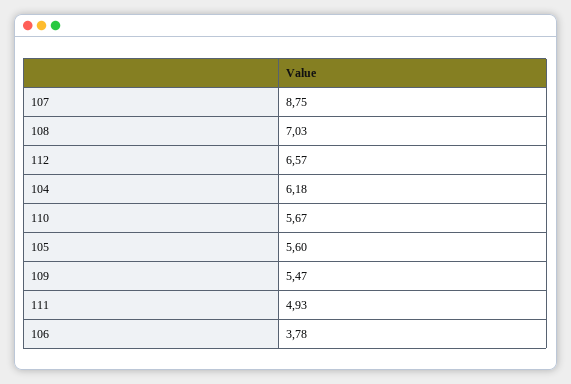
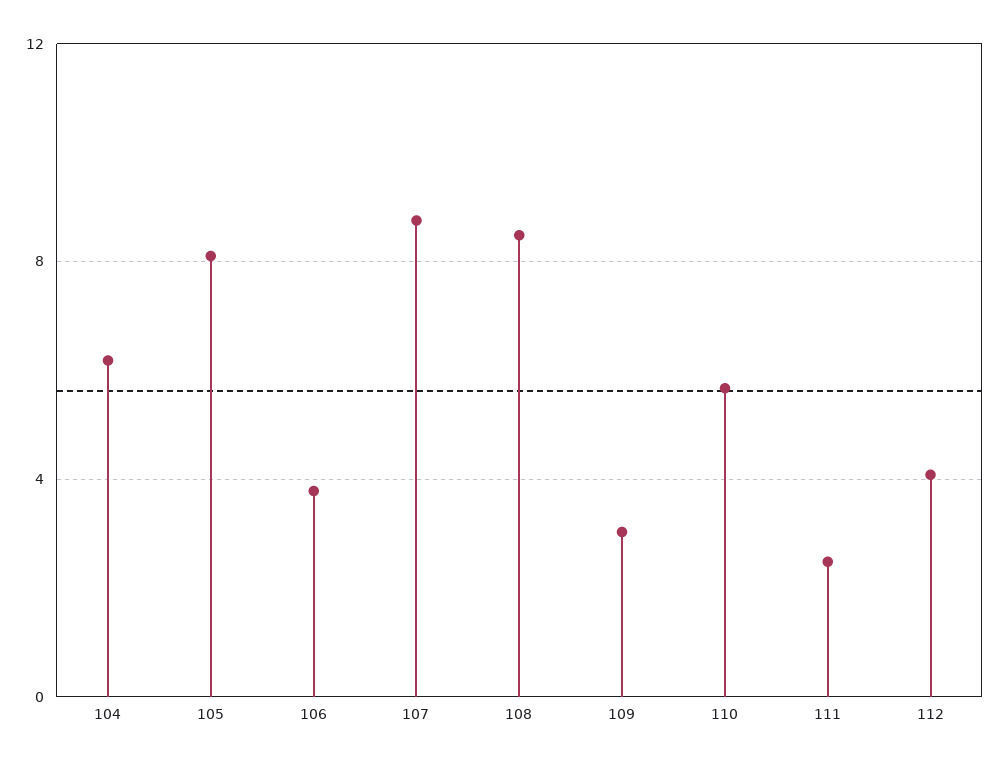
108: 7.03 -> 8.5
112: 6.57 -> 4
105: 5.6 -> 8
109: 5.47 -> 3
111: 4.93 -> 2.5

